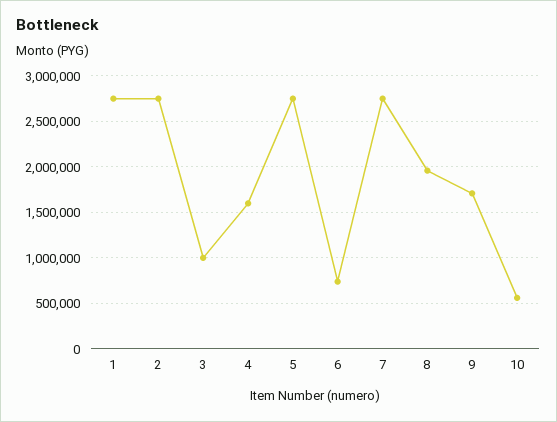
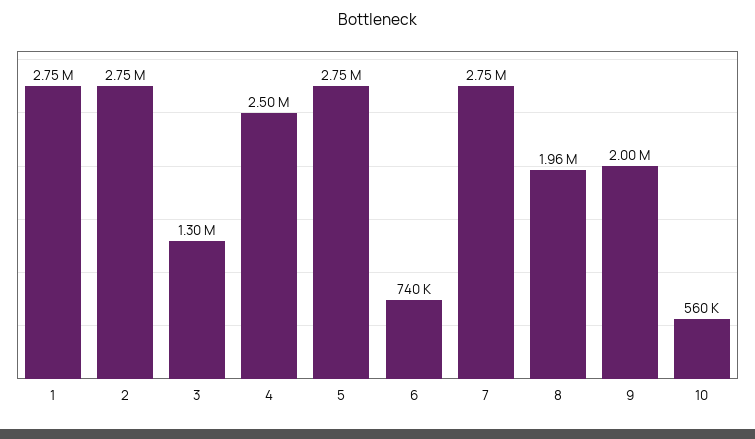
3: 1000000 -> 1300000
4: 1600000 -> 2500000
9: 1700000 -> 2000000

